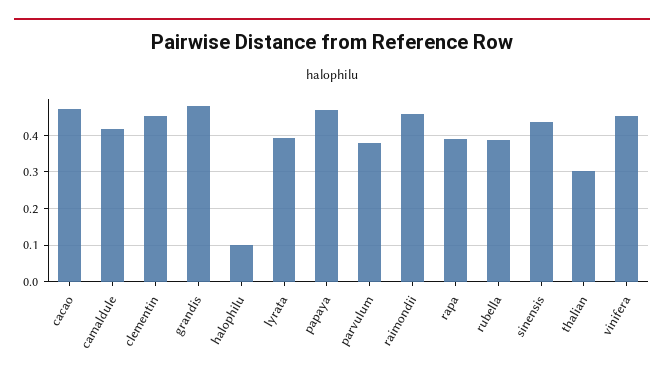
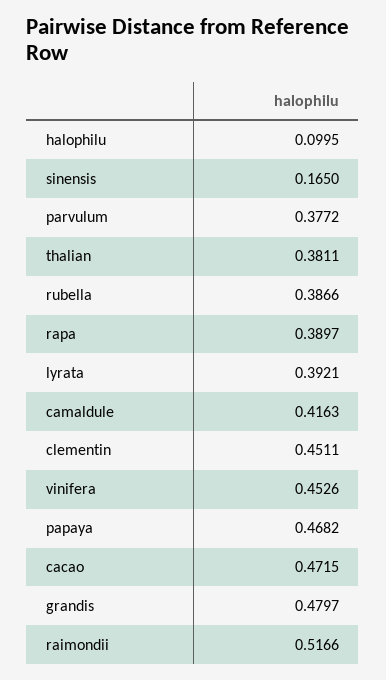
raimondii: 0.46 -> 0.5166
sinensis: 0.44 -> 0.165
thalian: 0.3 -> 0.3811

